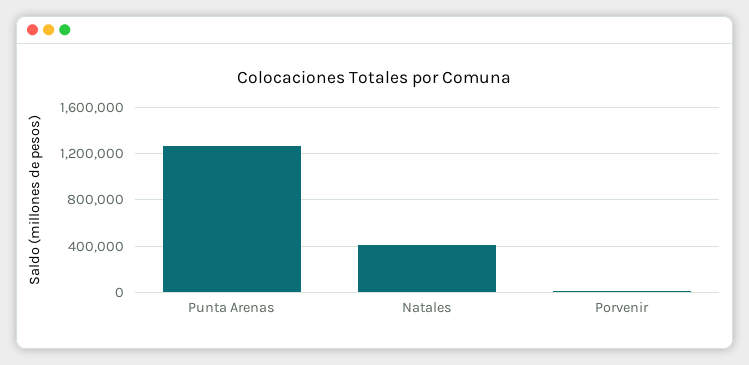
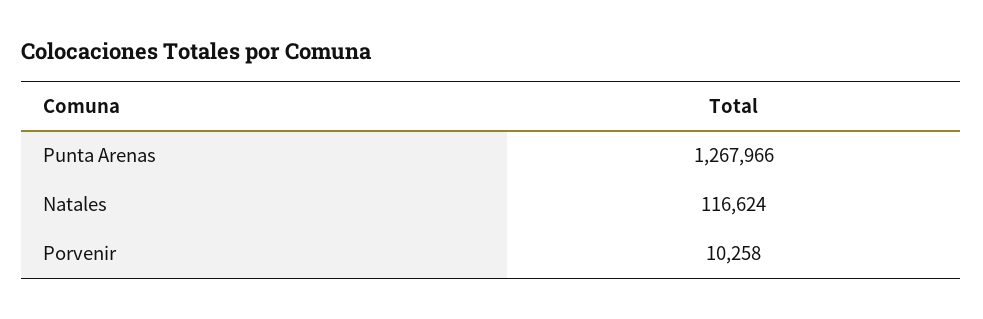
Natales: 400000 -> 116624

